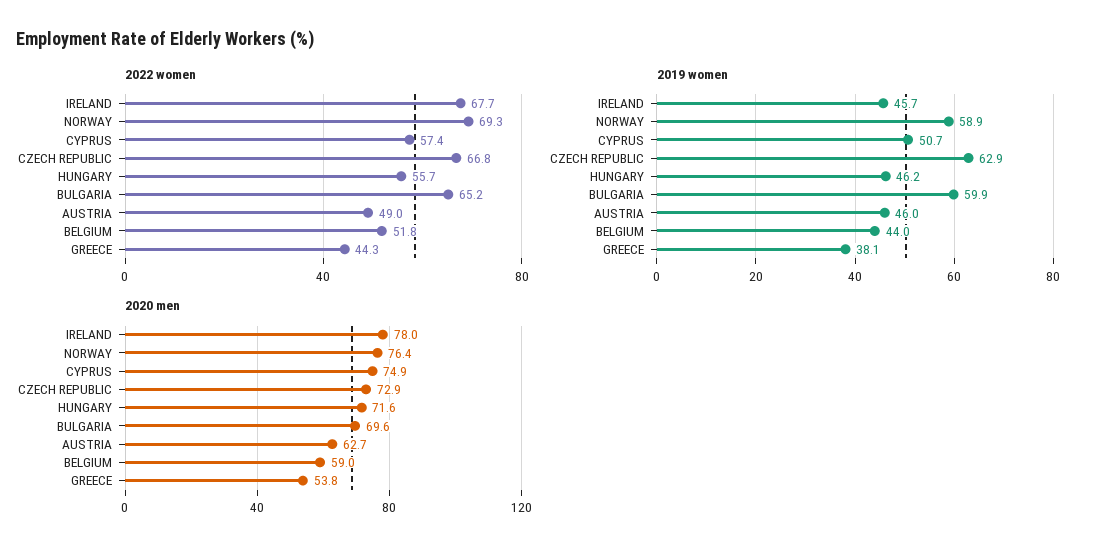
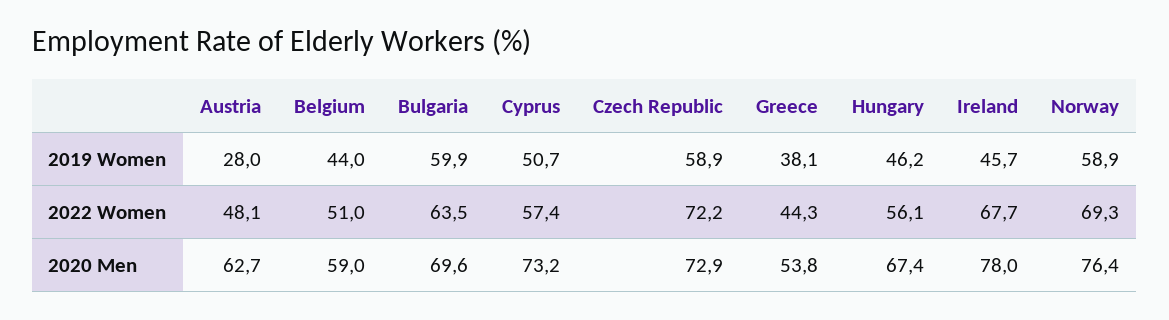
2022 women, CZECH REPUBLIC: 66.8 -> 72.2
2022 women, HUNGARY: 55.7 -> 56.1
2022 women, BULGARIA: 65.2 -> 63.5
2022 women, AUSTRIA: 49 -> 48.1
2022 women, BELGIUM: 51.8 -> 51
2019 women, CZECH REPUBLIC: 62.9 -> 58.9
2019 women, AUSTRIA: 46 -> 28
2020 men, CYPRUS: 74.9 -> 73.2
2020 men, HUNGARY: 71.6 -> 67.4

